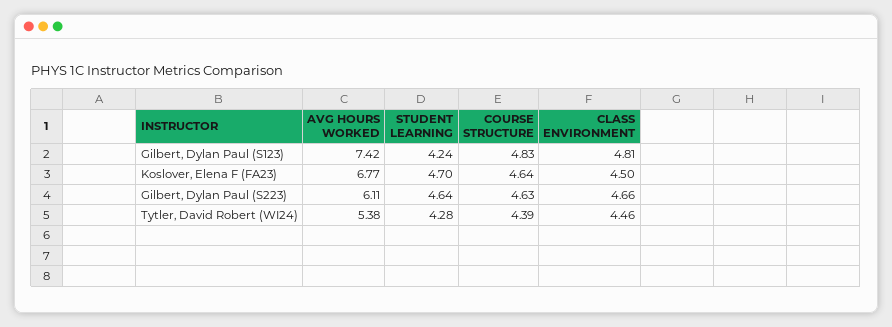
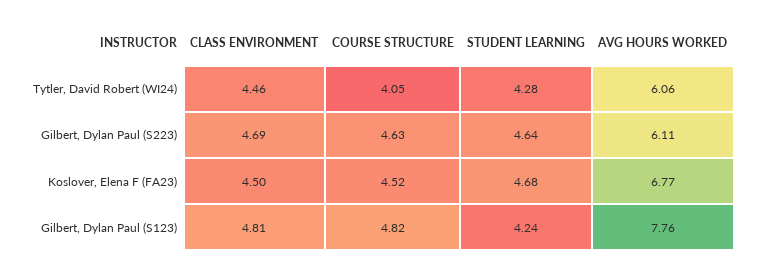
AVG HOURS WORKED, Gilbert, Dylan Paul (S123): 7.42 -> 7.76
COURSE STRUCTURE, Gilbert, Dylan Paul (S123): 4.83 -> 4.82
STUDENT LEARNING, Koslover, Elena F (FA23): 4.7 -> 4.68
COURSE STRUCTURE, Koslover, Elena F (FA23): 4.64 -> 4.52
CLASS ENVIRONMENT, Gilbert, Dylan Paul (S223): 4.66 -> 4.69
AVG HOURS WORKED, Tytler, David Robert (WI24): 5.38 -> 6.06
COURSE STRUCTURE, Tytler, David Robert (WI24): 4.39 -> 4.05

